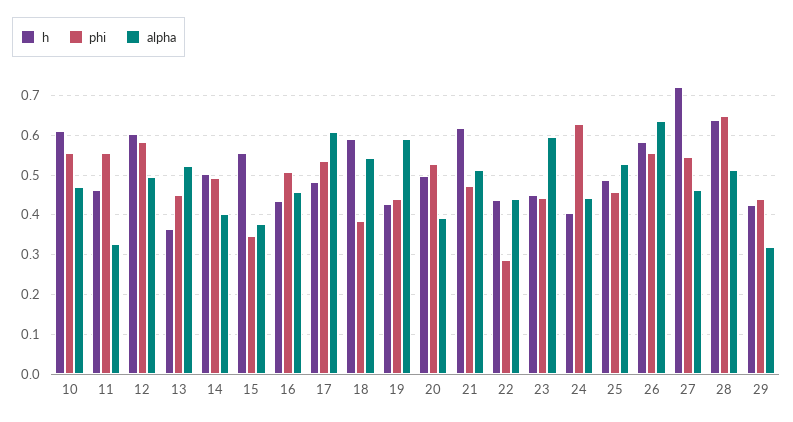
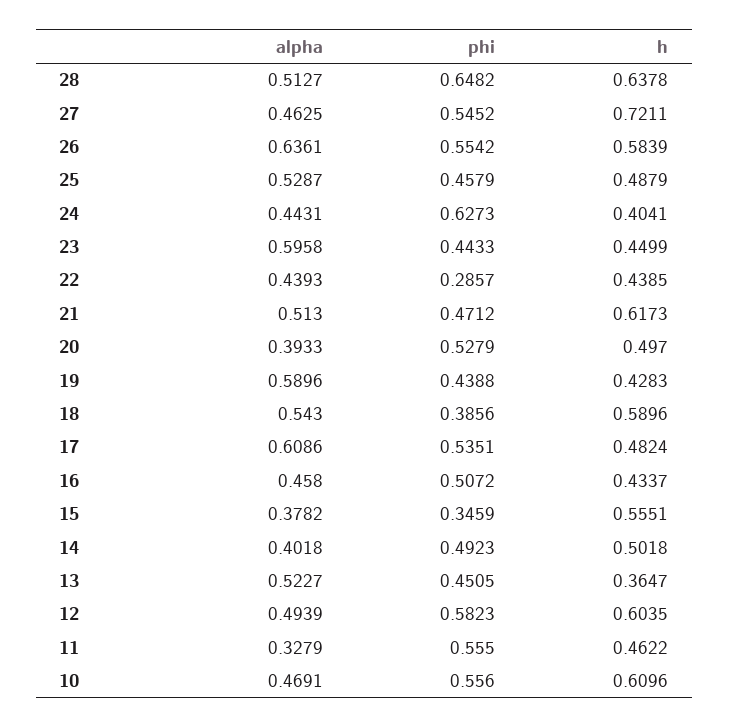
h, 29: 0.42 -> none
phi, 29: 0.44 -> none
alpha, 29: 0.32 -> none

